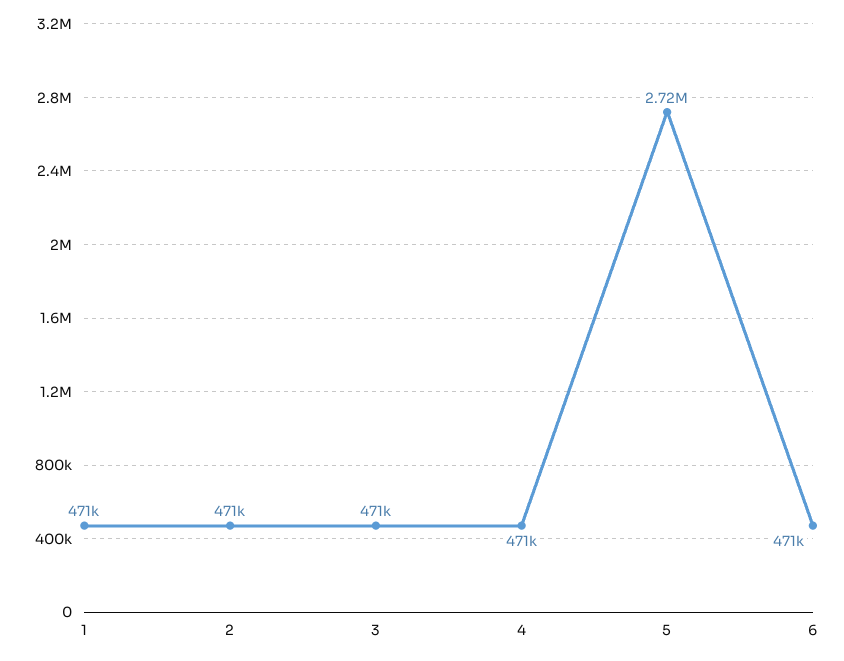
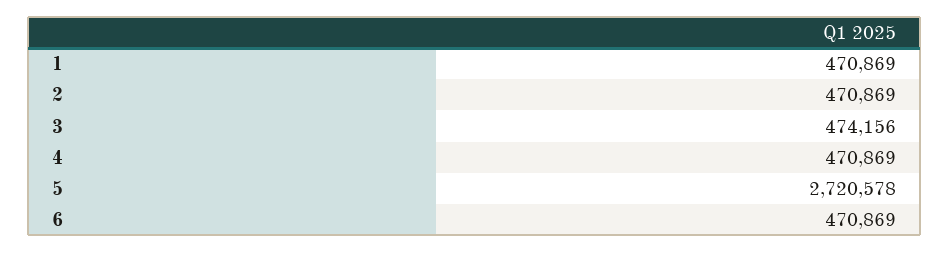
3: 471000 -> 474156

